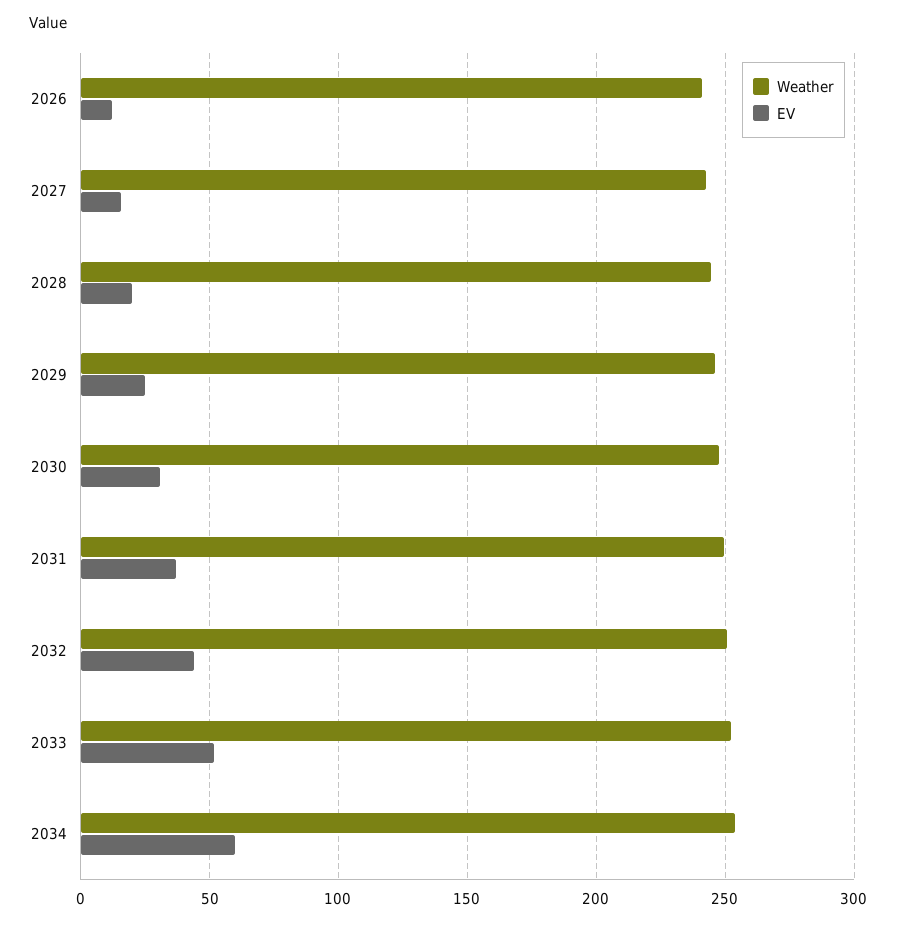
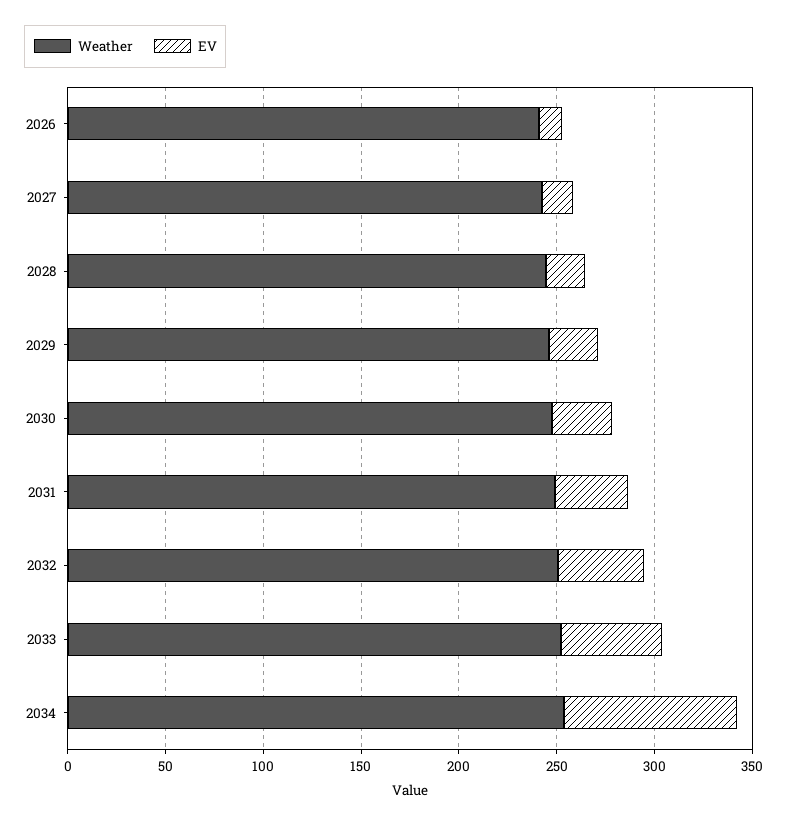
EV, 2034: 60 -> 90

